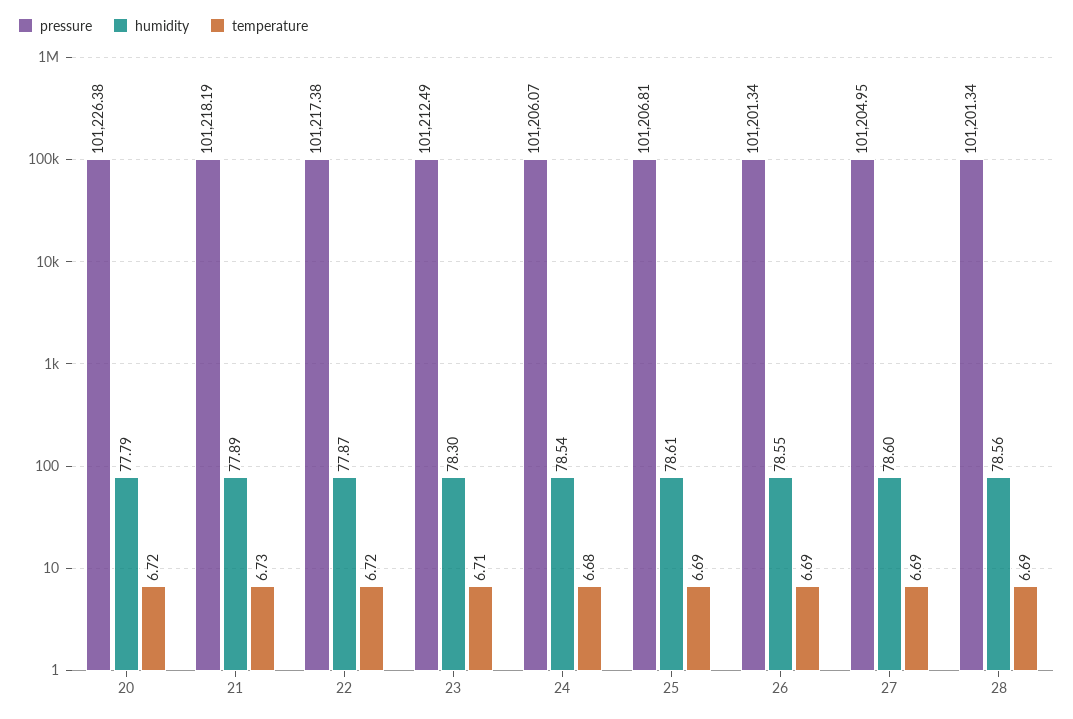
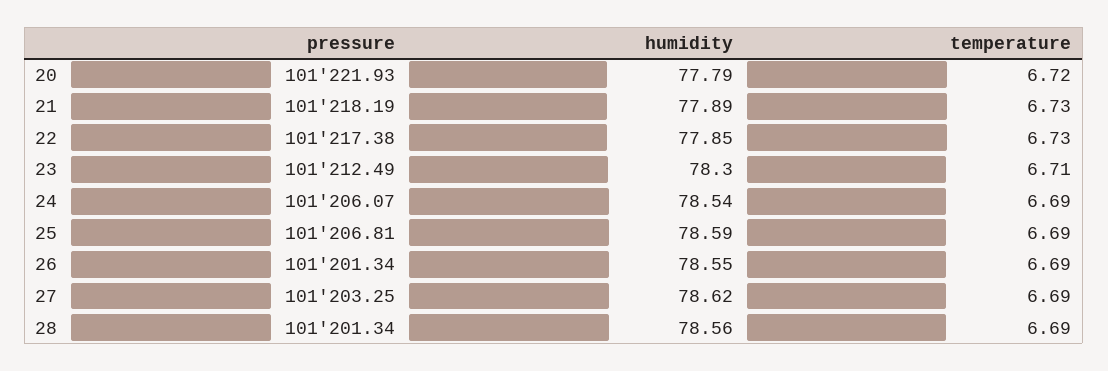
pressure, 20: 101226.38 -> 101221.93
humidity, 22: 77.87 -> 77.85
temperature, 22: 6.72 -> 6.73
temperature, 24: 6.68 -> 6.69
humidity, 25: 78.61 -> 78.59
pressure, 27: 101204.95 -> 101203.25
humidity, 27: 78.6 -> 78.62

